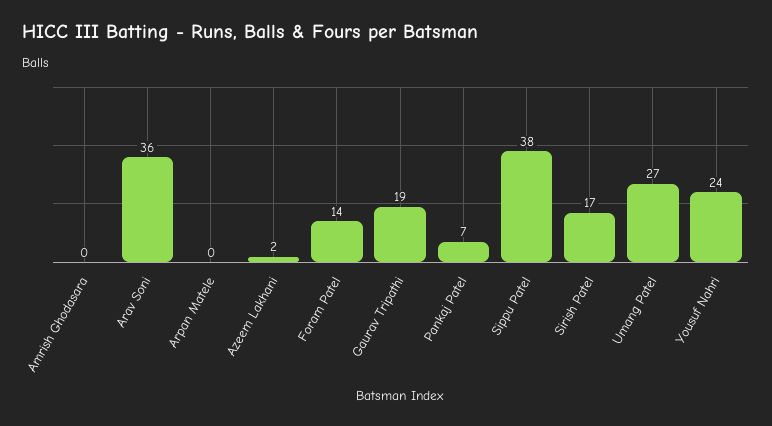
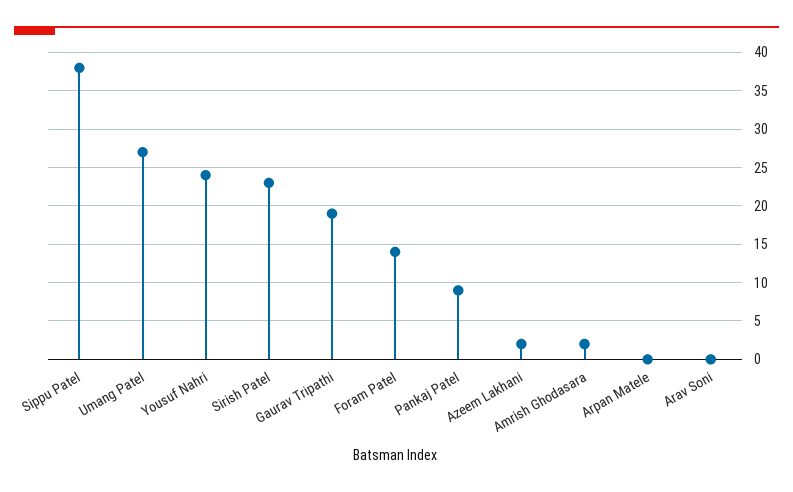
Amrish Ghodasara: 0 -> 2
Arav Soni: 36 -> 0
Pankaj Patel: 7 -> 9
Sirish Patel: 17 -> 23

